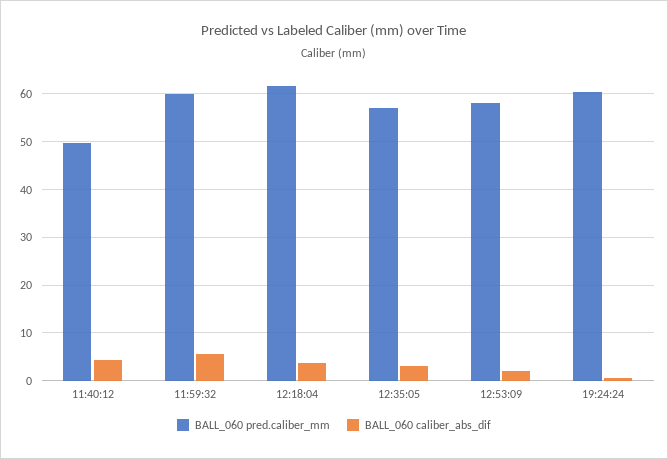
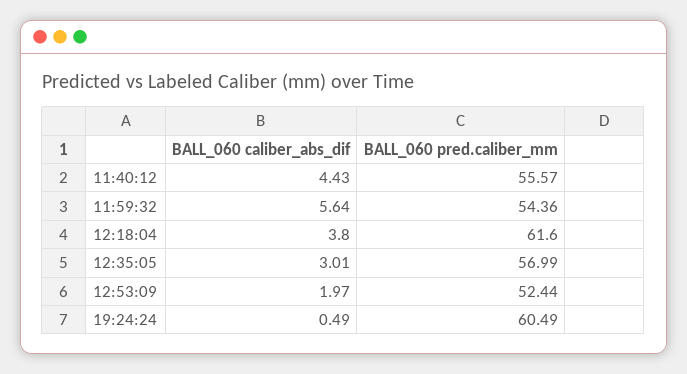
BALL_060 pred.caliber_mm, 11:40:12: 50 -> 55.57
BALL_060 pred.caliber_mm, 11:59:32: 60 -> 54.36
BALL_060 pred.caliber_mm, 12:53:09: 58 -> 52.44

